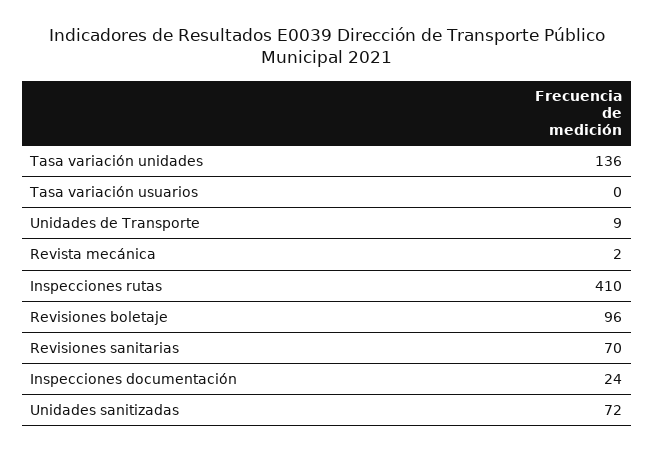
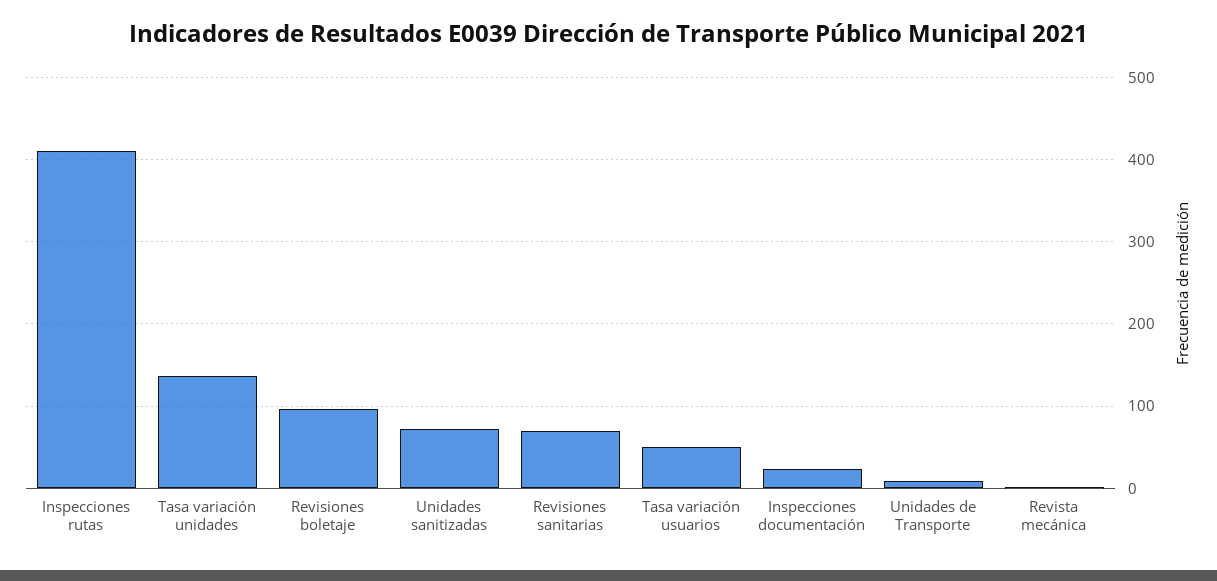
Tasa variación usuarios: 0 -> 50

